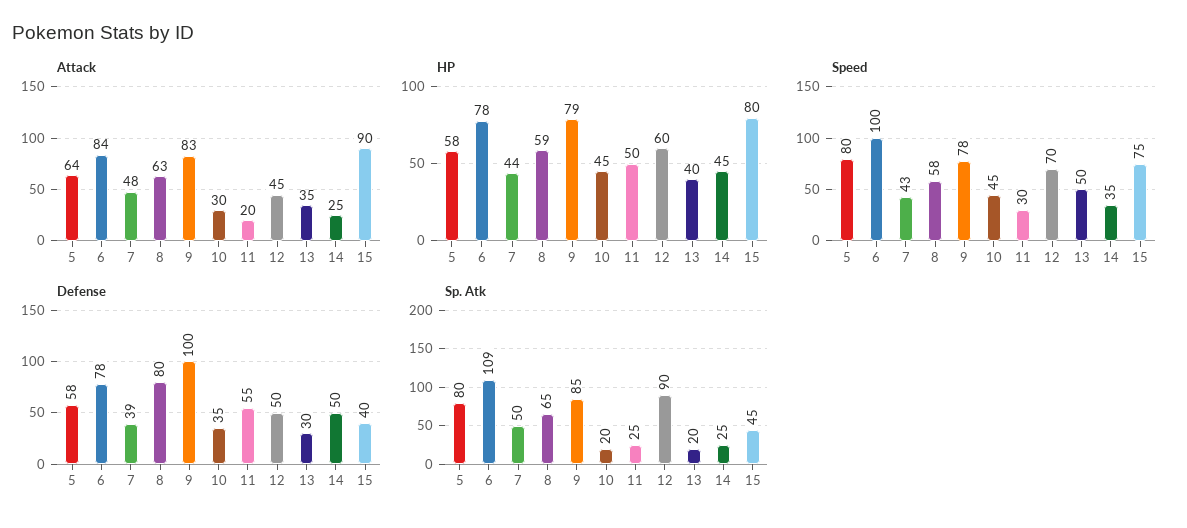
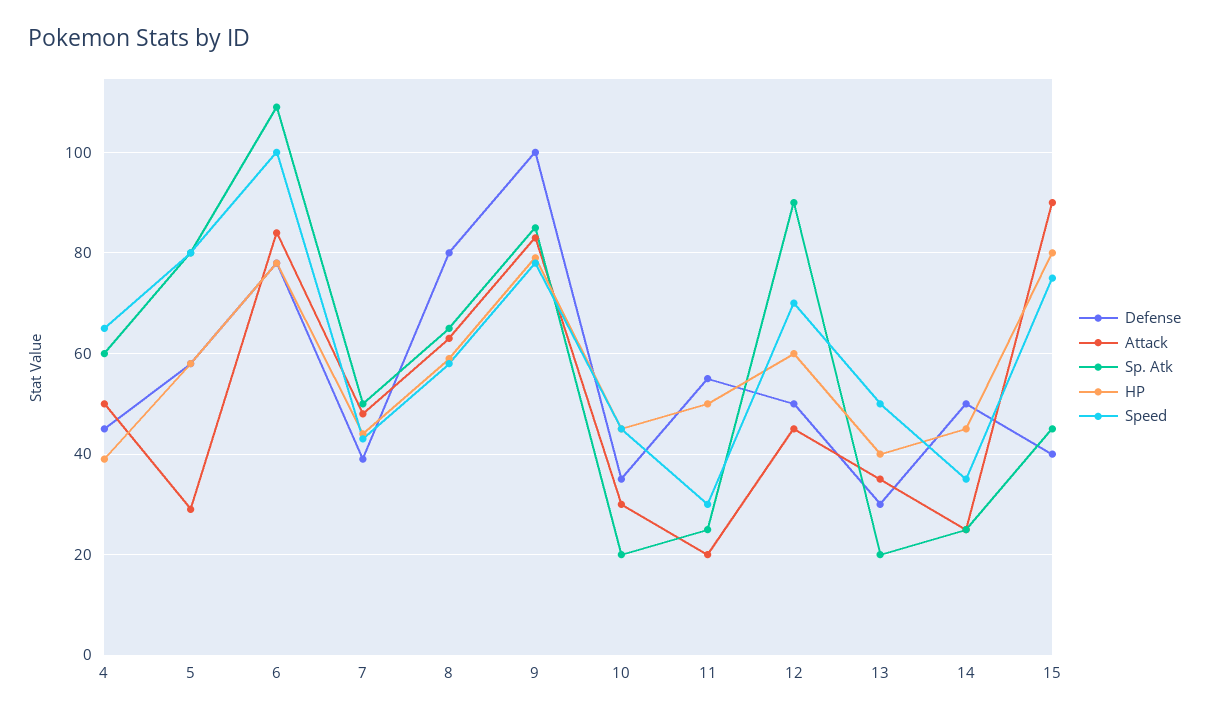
Attack, 5: 64 -> 30
Defense, 4: none -> 45
Attack, 4: none -> 50
Sp. Atk, 4: none -> 60
HP, 4: none -> 40
Speed, 4: none -> 65

